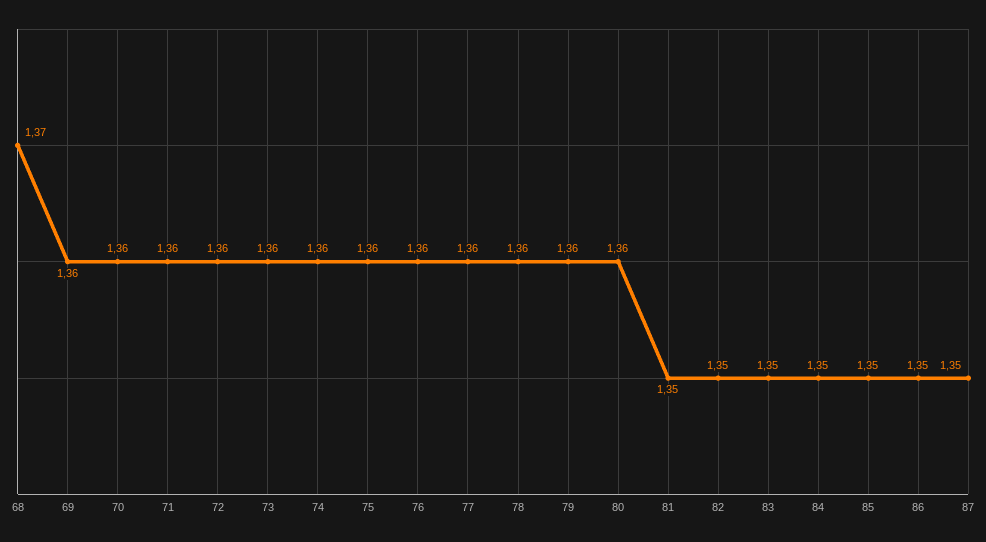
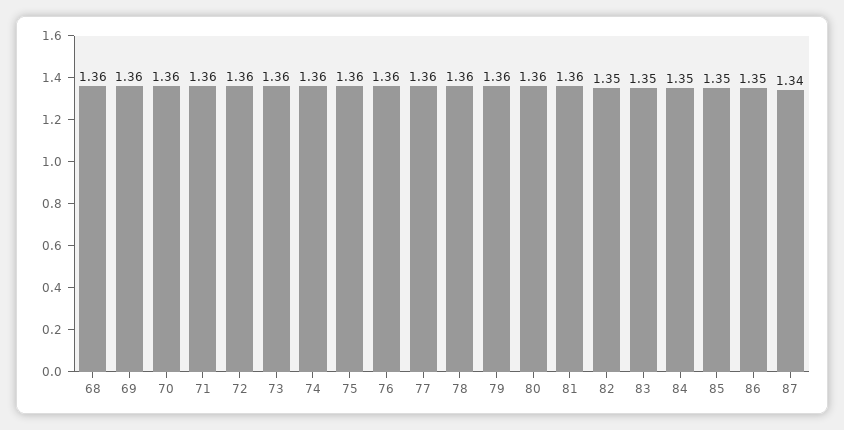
68: 1.37 -> 1.36
81: 1.35 -> 1.36
87: 1.35 -> 1.34

